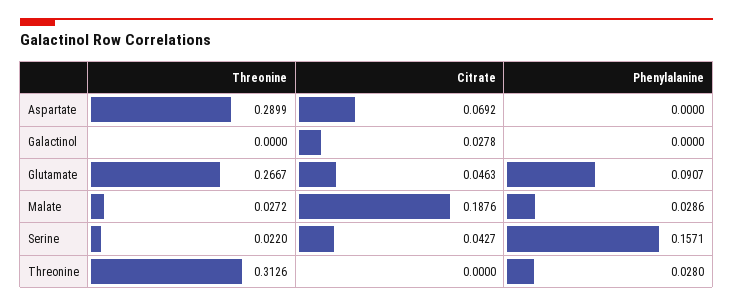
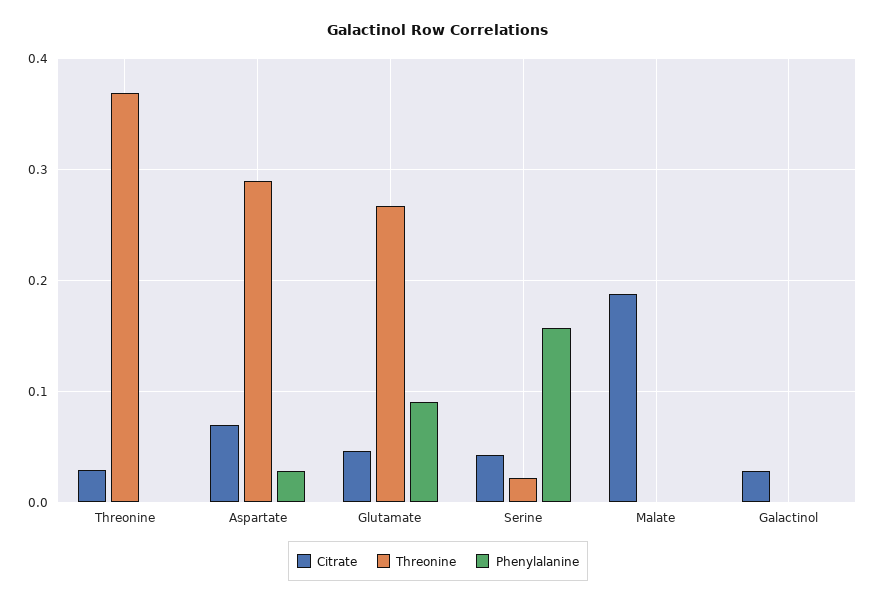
Phenylalanine, Aspartate: 0 -> 0.03
Threonine, Malate: 0.0272 -> 0
Phenylalanine, Malate: 0.0286 -> 0
Threonine, Threonine: 0.3126 -> 0.37
Citrate, Threonine: 0 -> 0.03
Phenylalanine, Threonine: 0.028 -> 0

